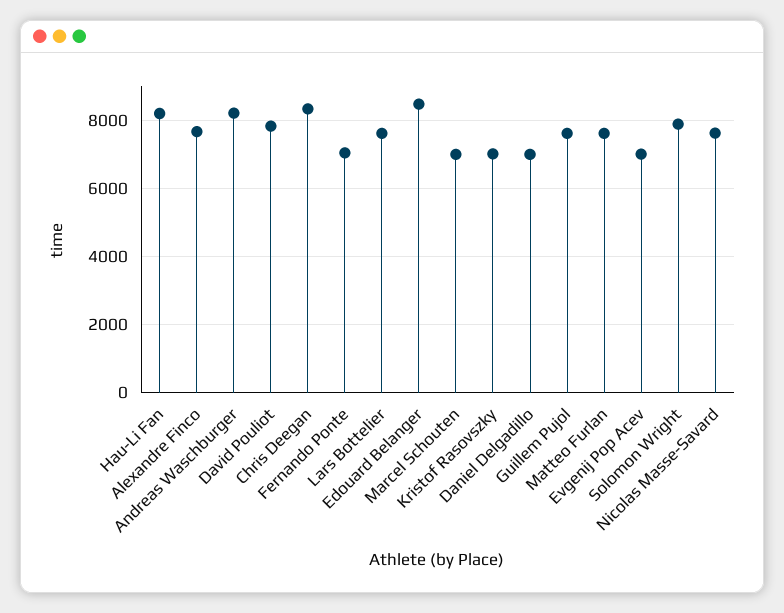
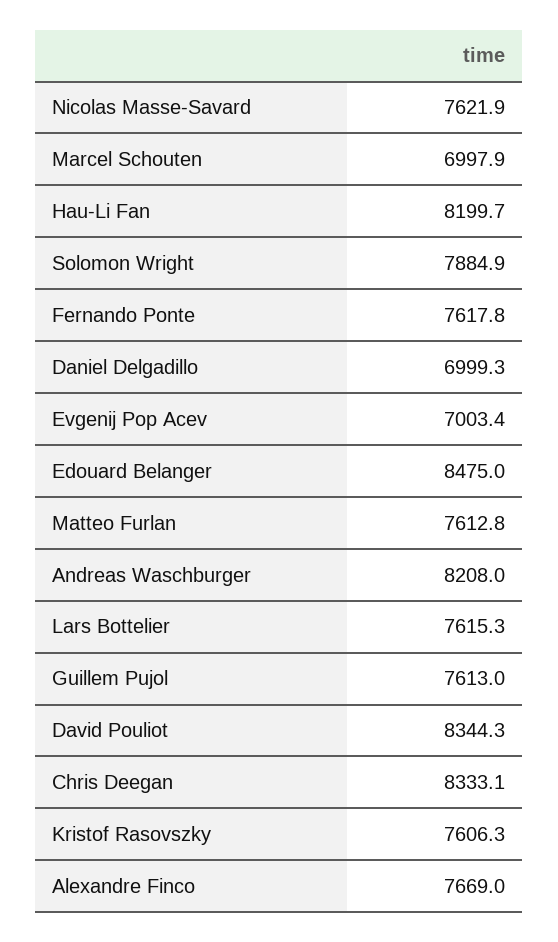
David Pouliot: 7800 -> 8344.3
Fernando Ponte: 7000 -> 7617.8
Kristof Rasovszky: 7000 -> 7606.3

